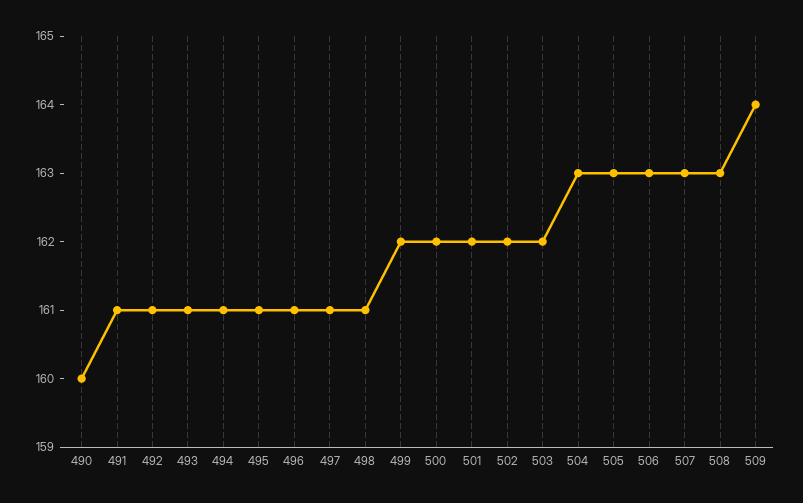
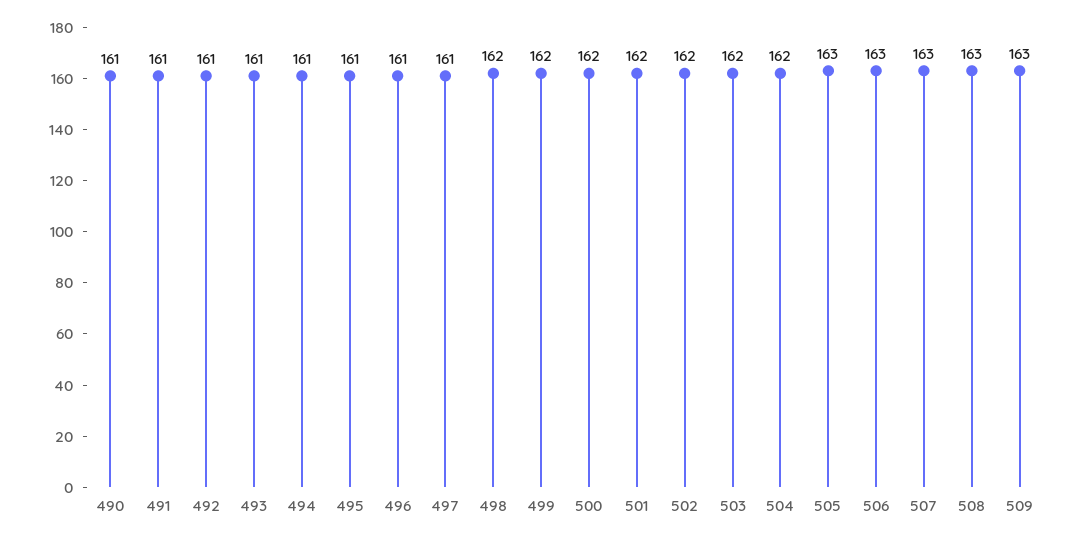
490: 160 -> 161
498: 161 -> 162
504: 163 -> 162
509: 164 -> 163

